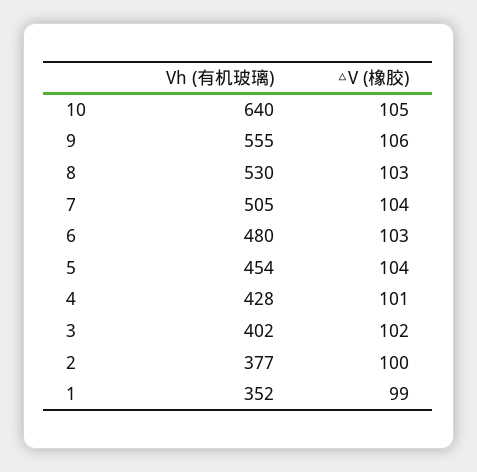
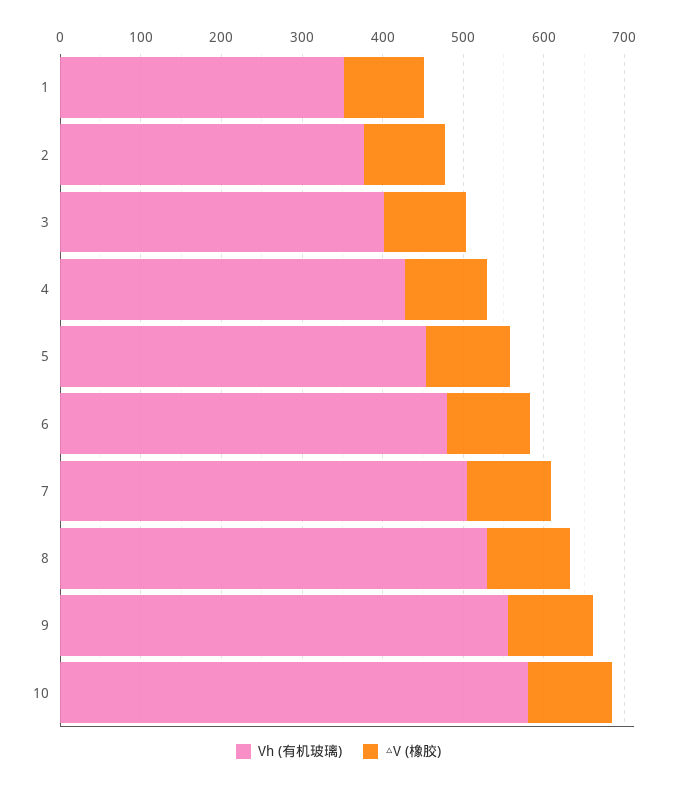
Vh (有机玻璃), 10: 640 -> 580

